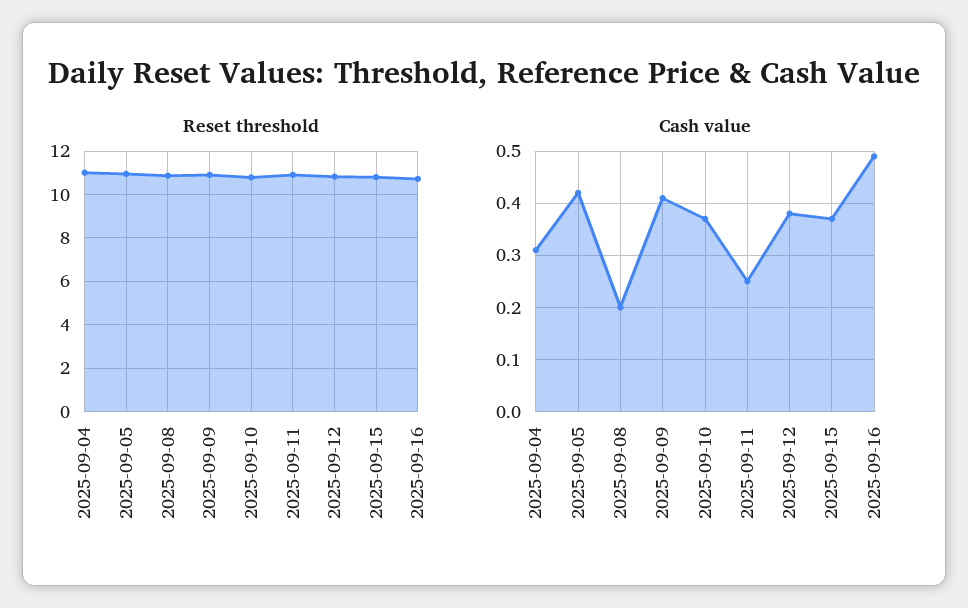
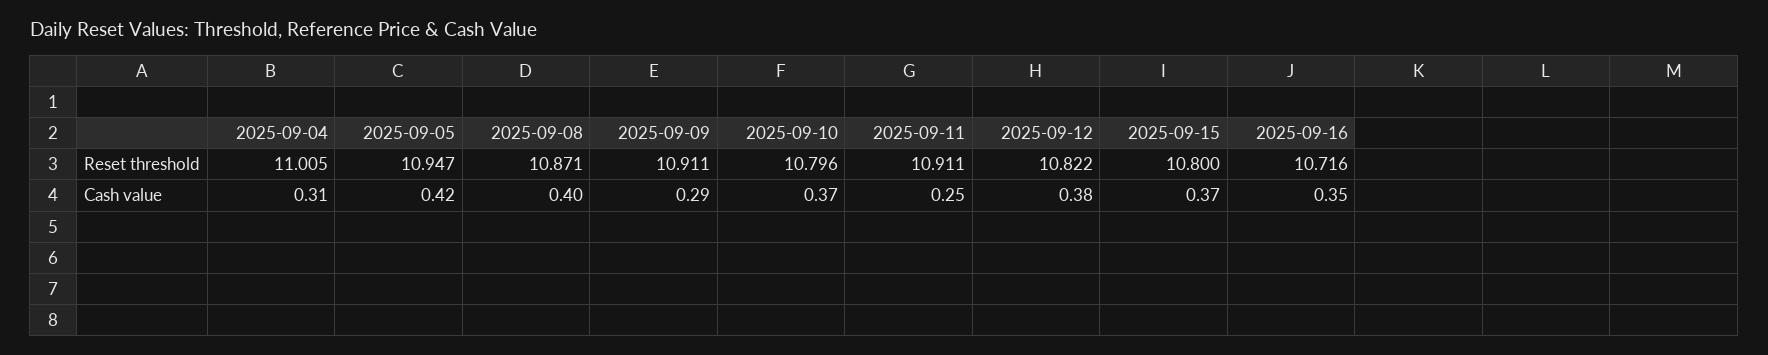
Cash value, 2025-09-08: 0.2 -> 0.4
Cash value, 2025-09-09: 0.4 -> 0.29
Cash value, 2025-09-16: 0.5 -> 0.35

